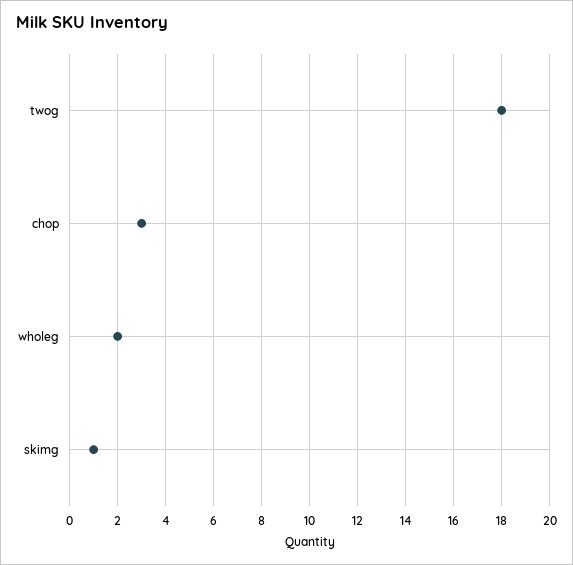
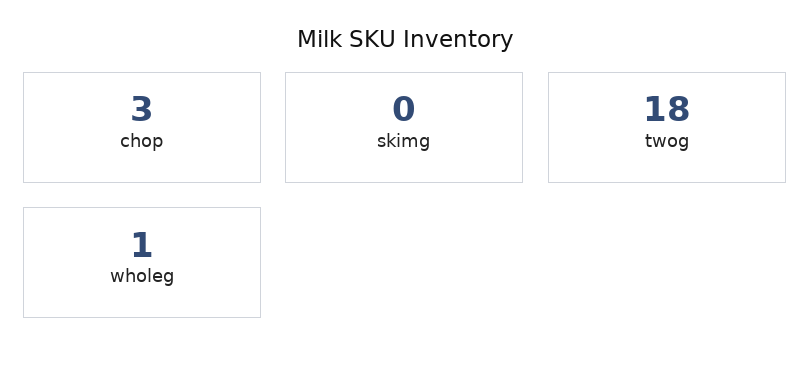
wholeg: 2 -> 1
skimg: 1 -> 0

